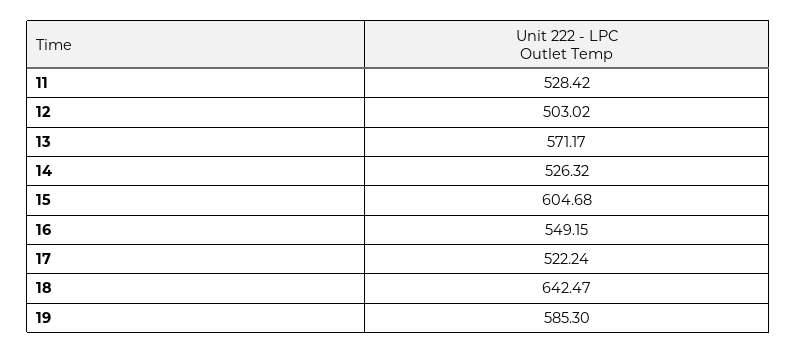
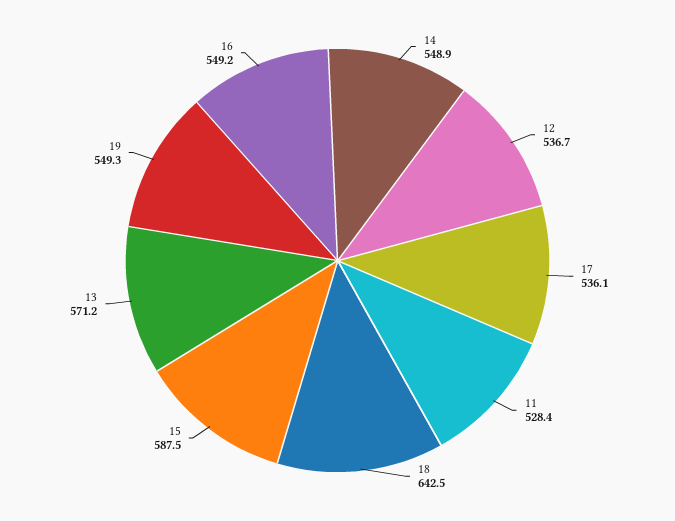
12: 503.02 -> 536.7
14: 526.32 -> 548.9
15: 604.68 -> 587.5
17: 522.24 -> 536.1
19: 585.3 -> 549.3

